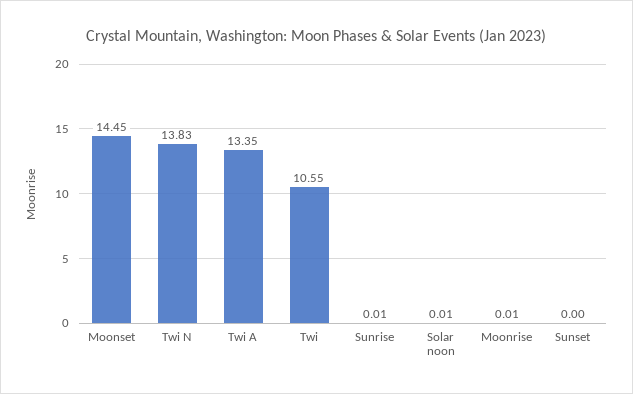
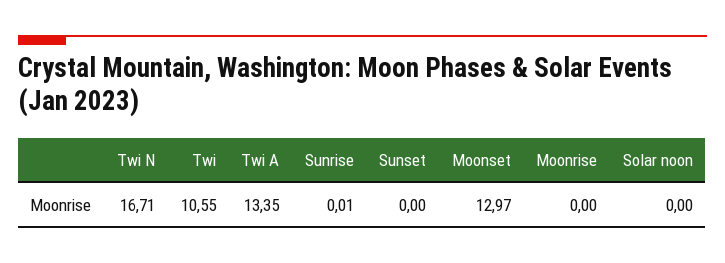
Moonset: 14.45 -> 12.97
Twi N: 13.83 -> 16.71
Solar noon: 0.01 -> 0
Moonrise: 0.01 -> 0

